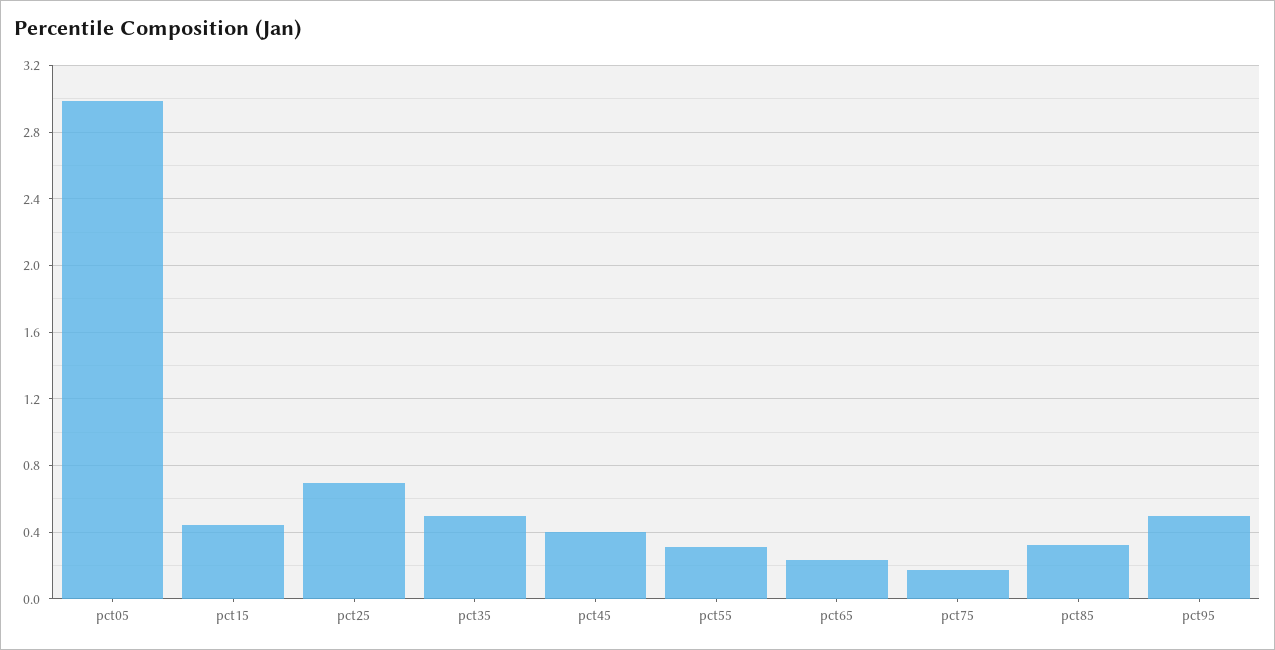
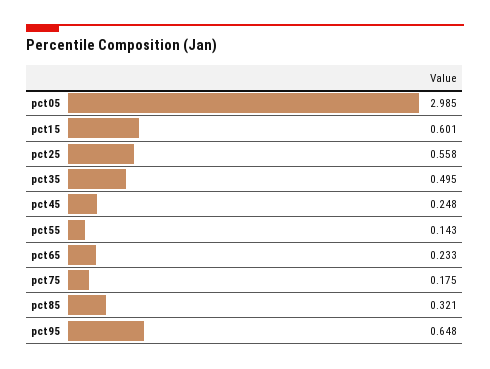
pct15: 0.45 -> 0.601
pct25: 0.7 -> 0.558
pct45: 0.4 -> 0.248
pct55: 0.3 -> 0.143
pct95: 0.5 -> 0.648

